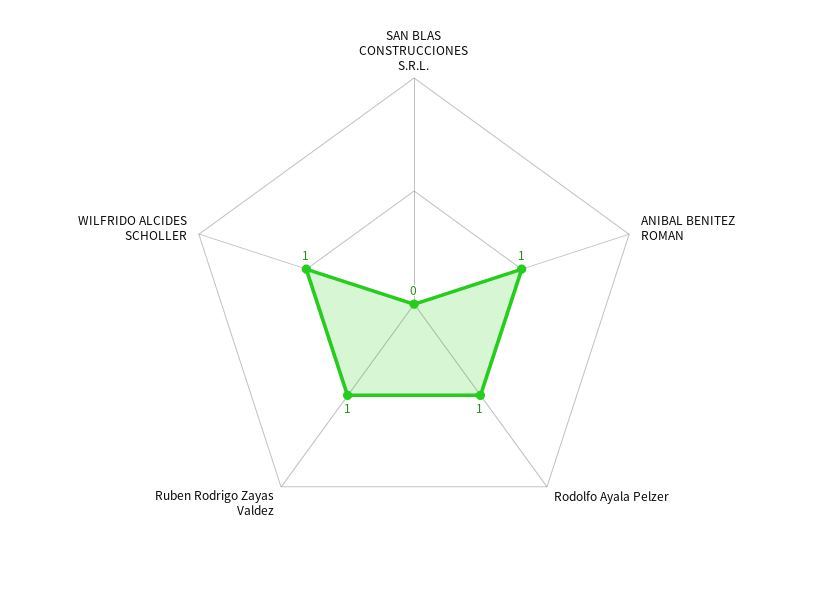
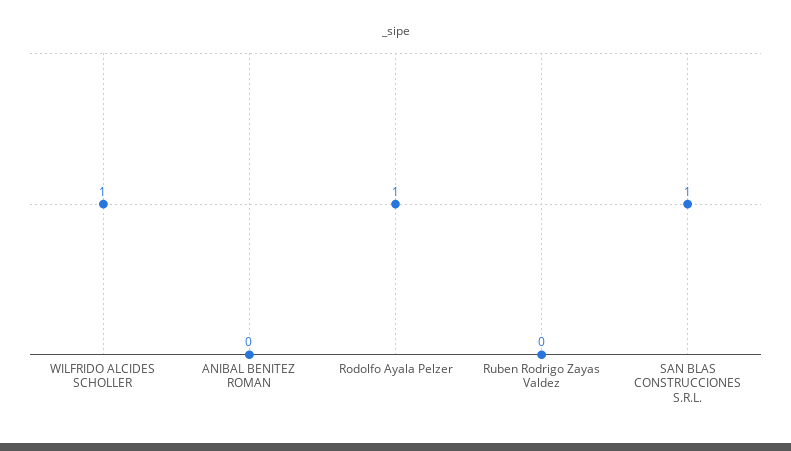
SAN BLAS CONSTRUCCIONES S.R.L.: 0 -> 1
ANIBAL BENITEZ ROMAN: 1 -> 0
Ruben Rodrigo Zayas Valdez: 1 -> 0

